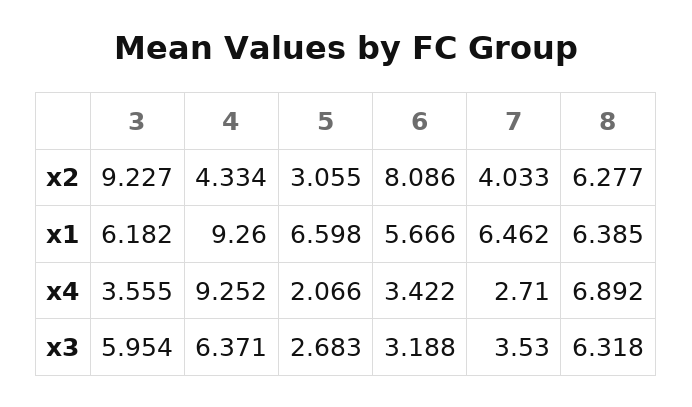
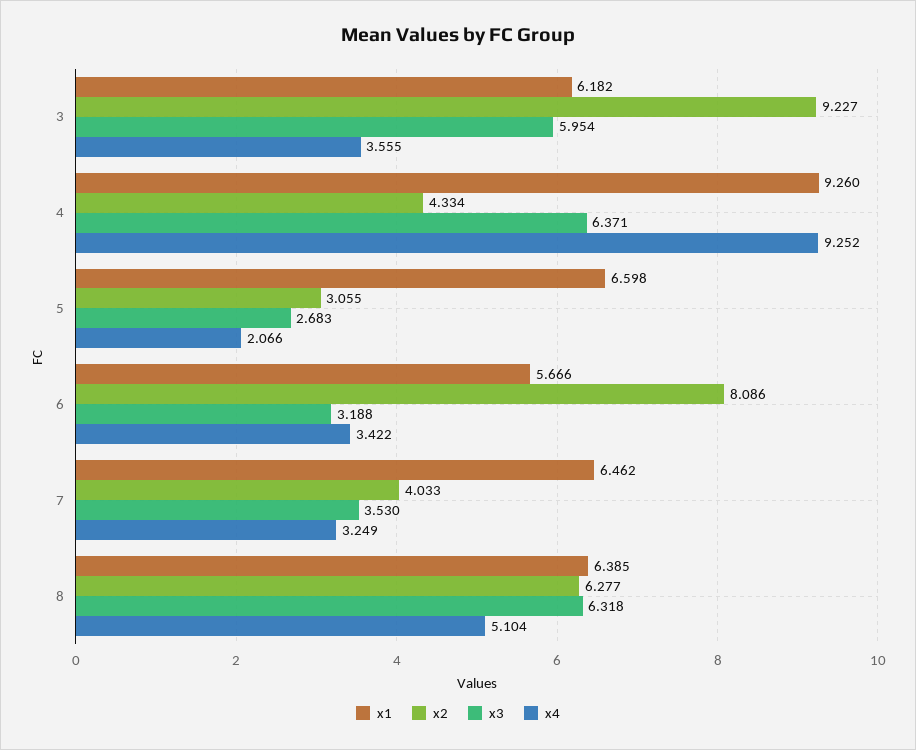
x4, 7: 2.71 -> 3.249
x4, 8: 6.892 -> 5.104

